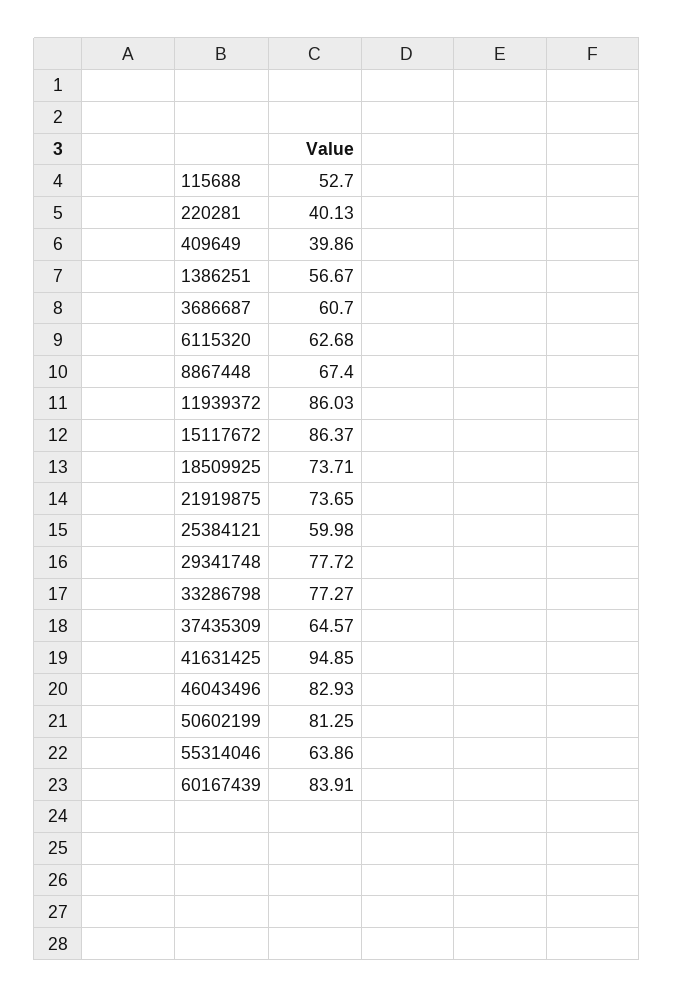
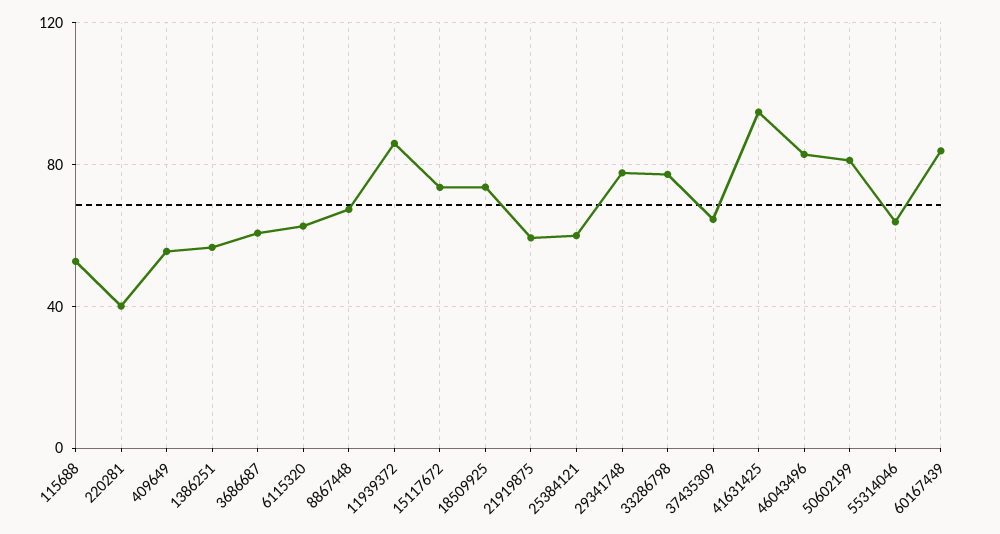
409649: 39.86 -> 55
15117672: 86.37 -> 75
21919875: 73.65 -> 60

